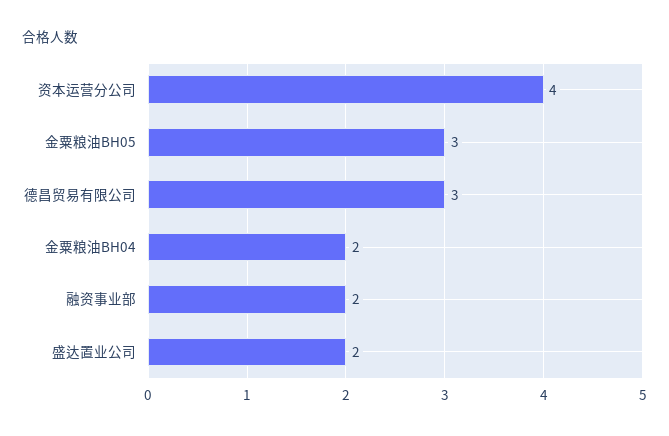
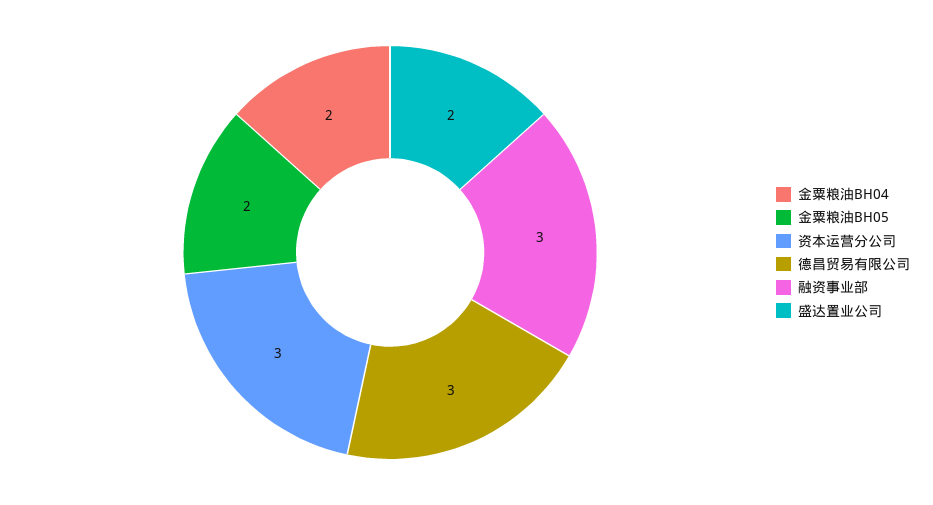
资本运营分公司: 4 -> 3
金粟粮油BH05: 3 -> 2
融资事业部: 2 -> 3

